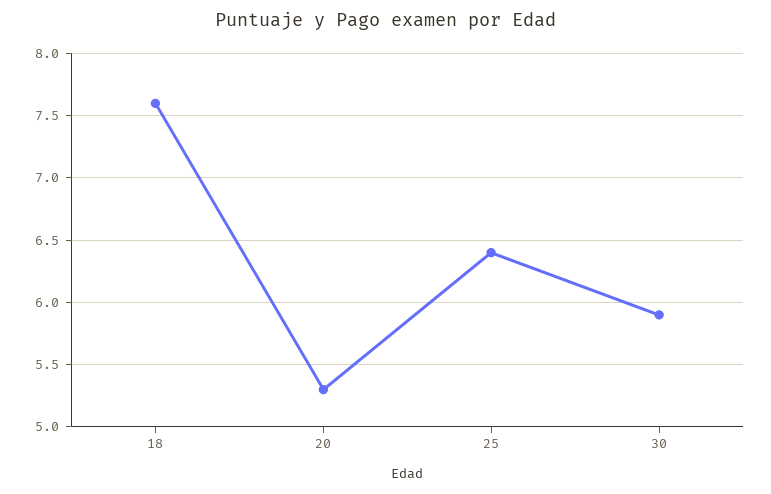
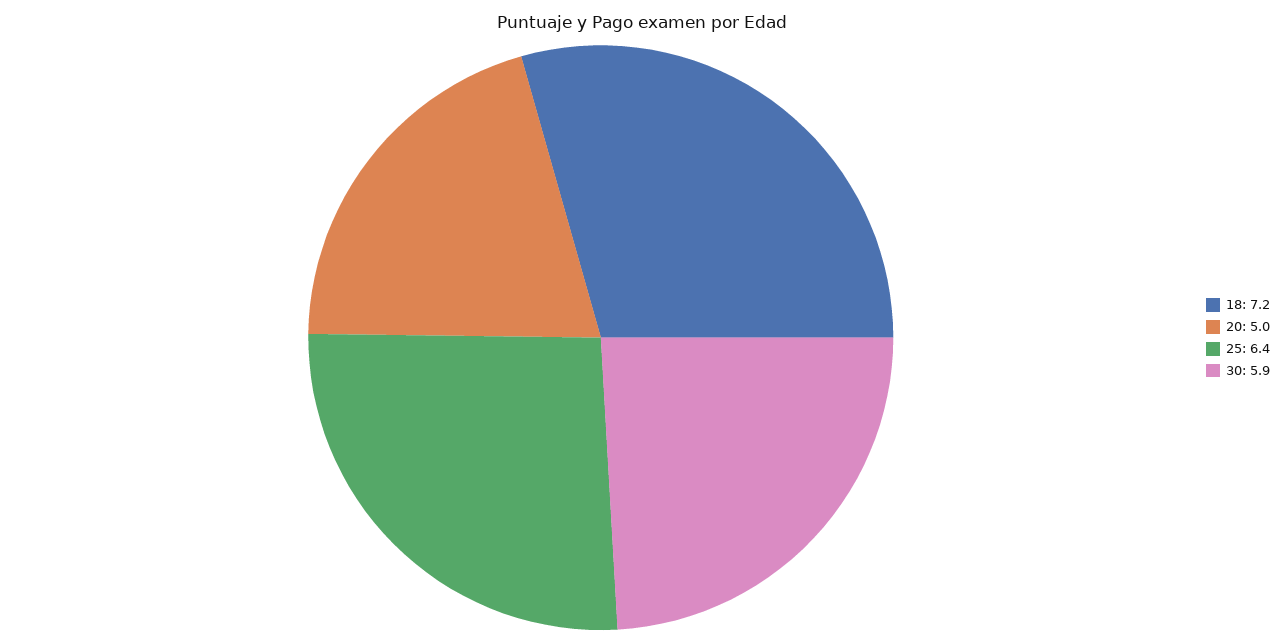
18: 7.6 -> 7.2
20: 5.3 -> 5

